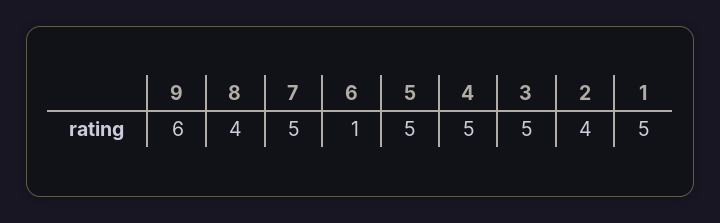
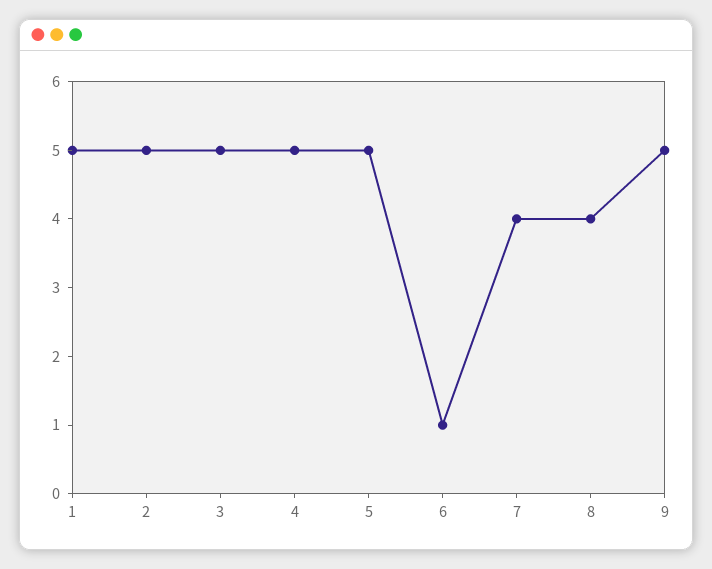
9: 6 -> 5
7: 5 -> 4
2: 4 -> 5

